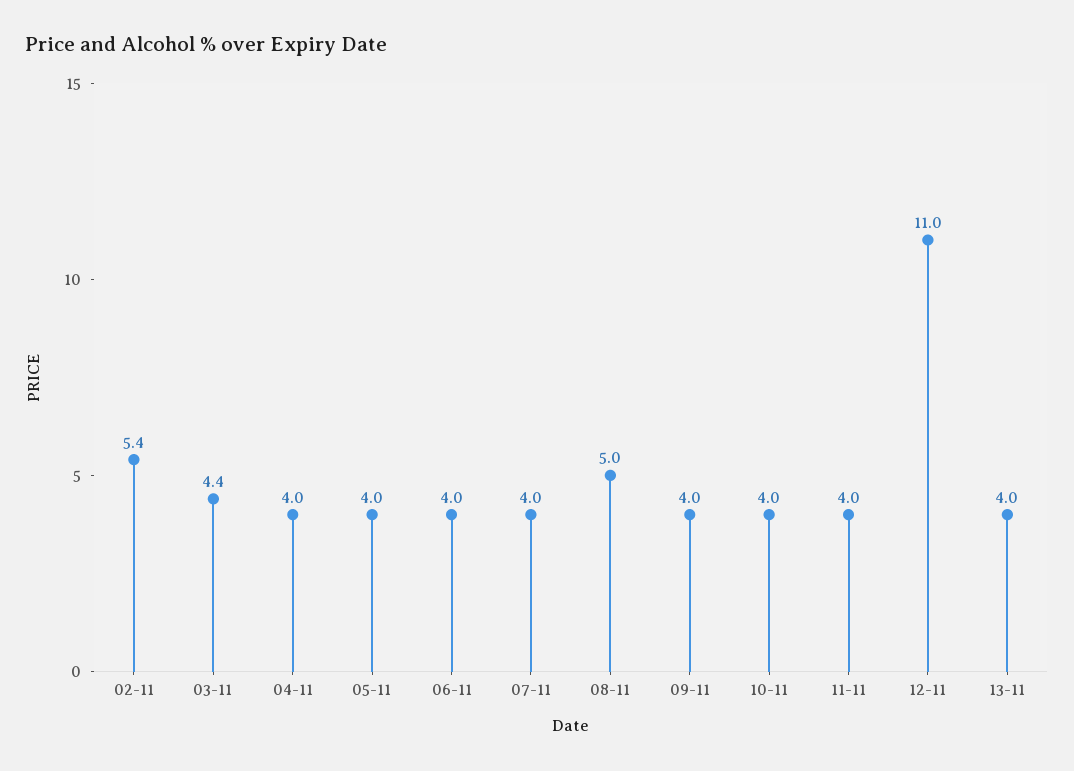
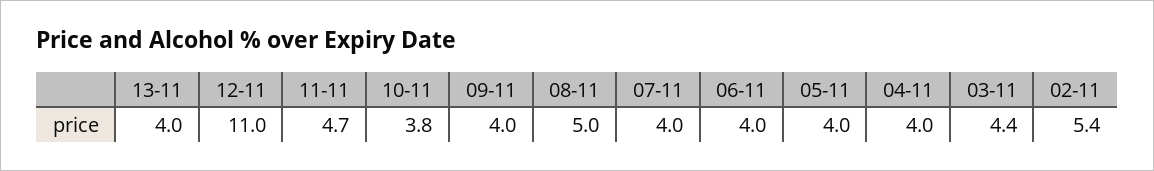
10-11: 4 -> 3.8
11-11: 4 -> 4.7

